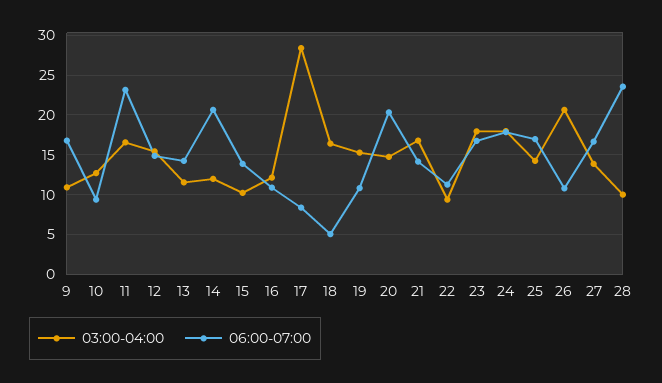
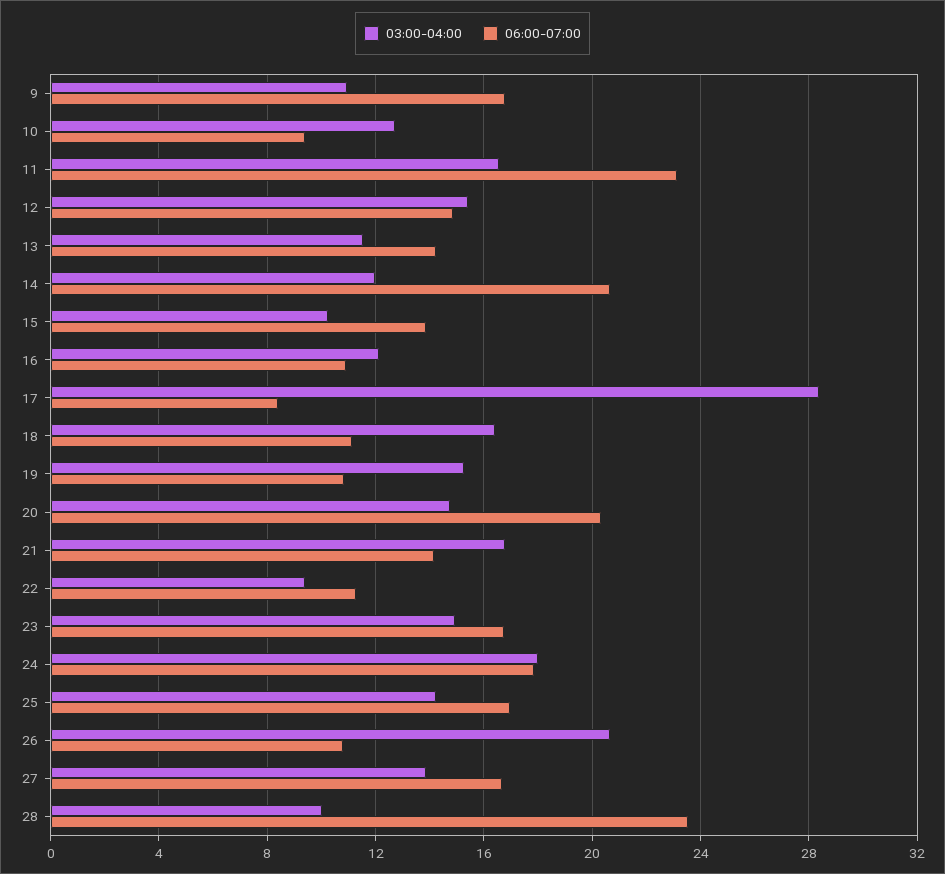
06:00-07:00, 18: 5 -> 11
03:00-04:00, 23: 18 -> 15

